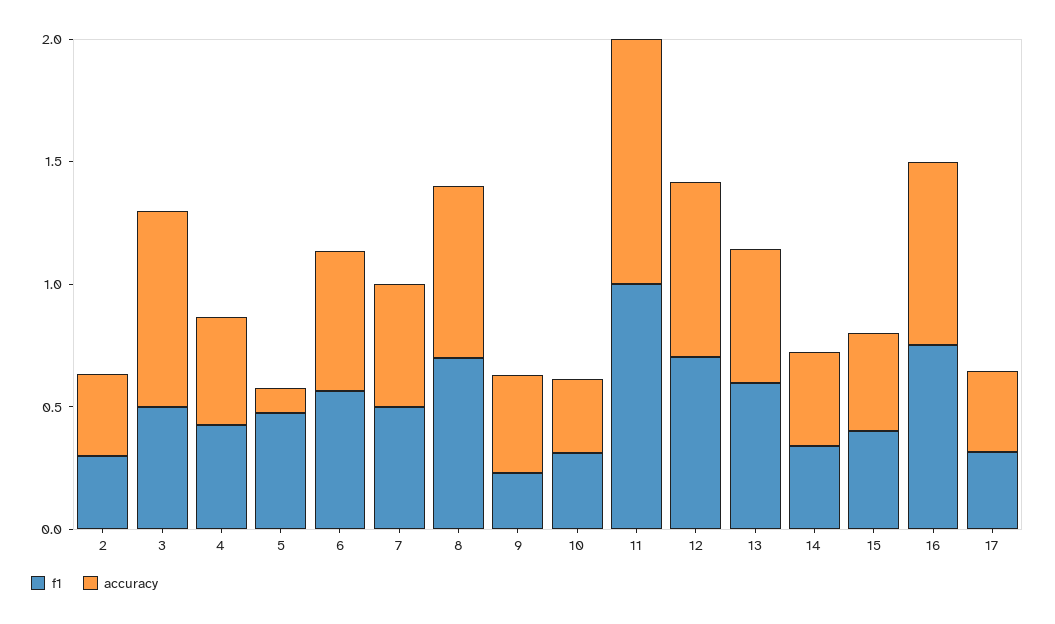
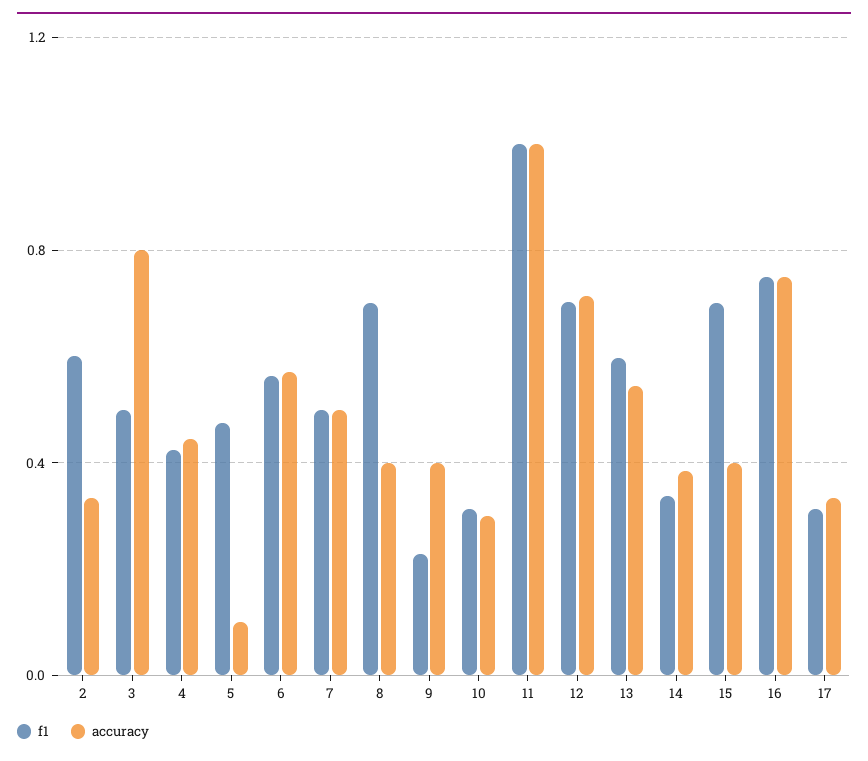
f1, 2: 0.3 -> 0.6
accuracy, 8: 0.7 -> 0.4
f1, 15: 0.4 -> 0.7

